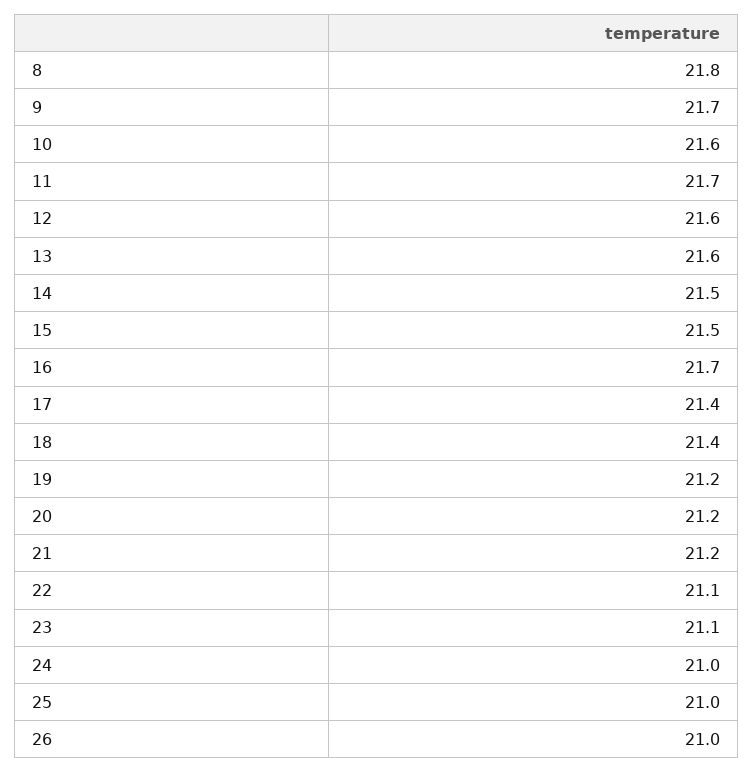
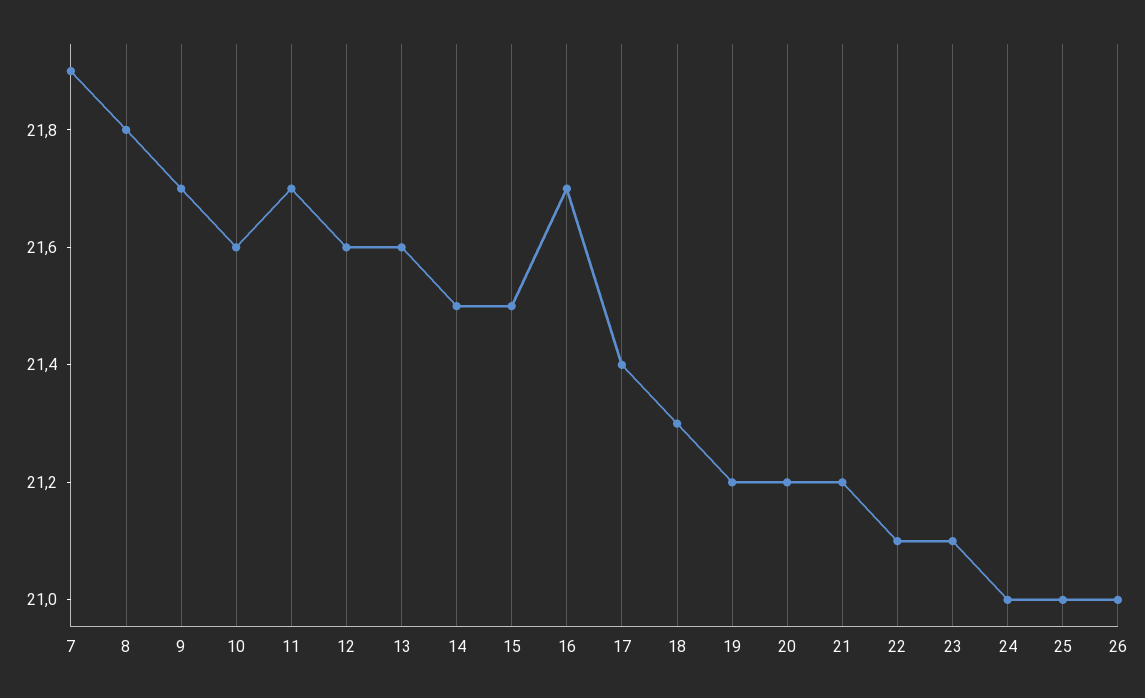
18: 21.4 -> 21.3
7: none -> 21.9

